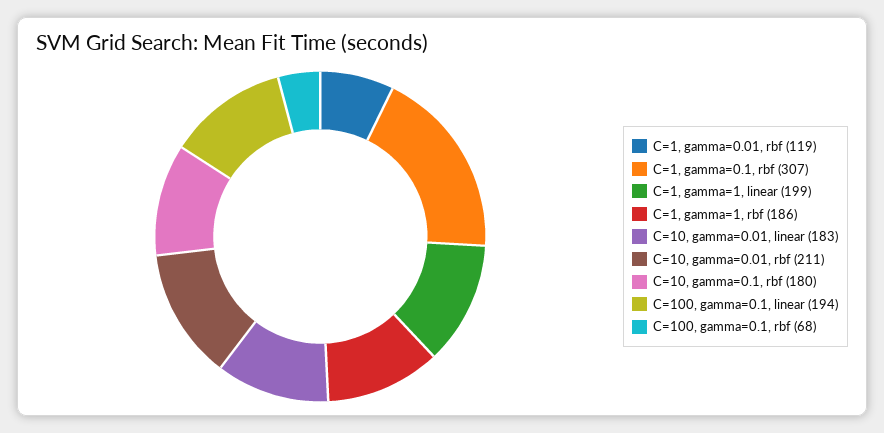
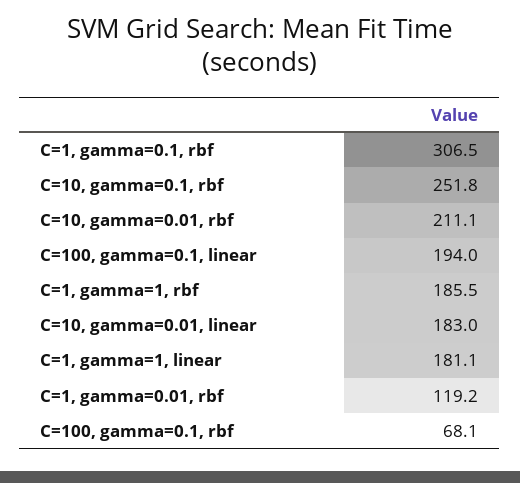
C=1, gamma=1, linear: 199 -> 181.1
C=10, gamma=0.1, rbf: 180 -> 251.8

